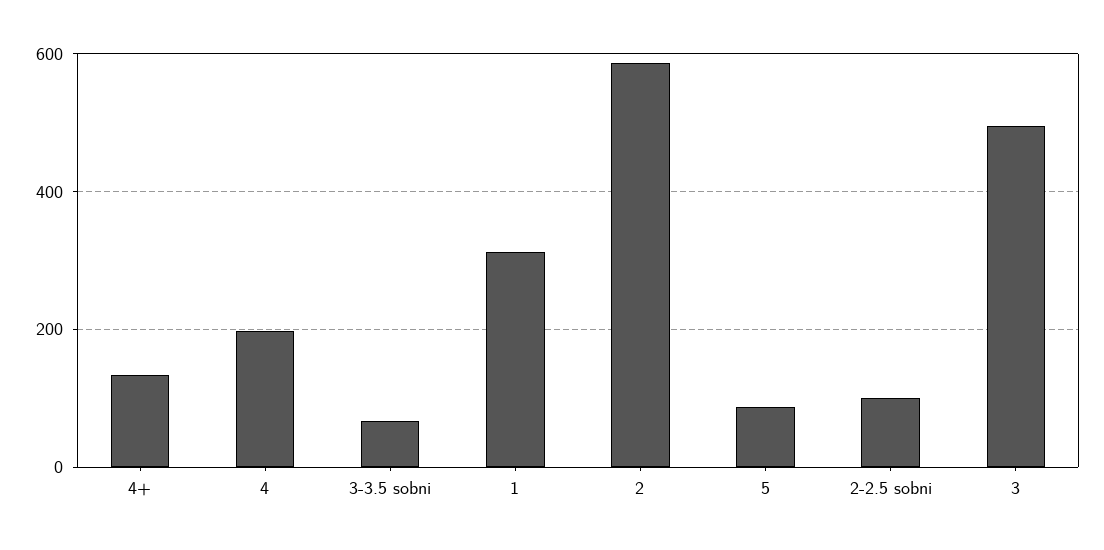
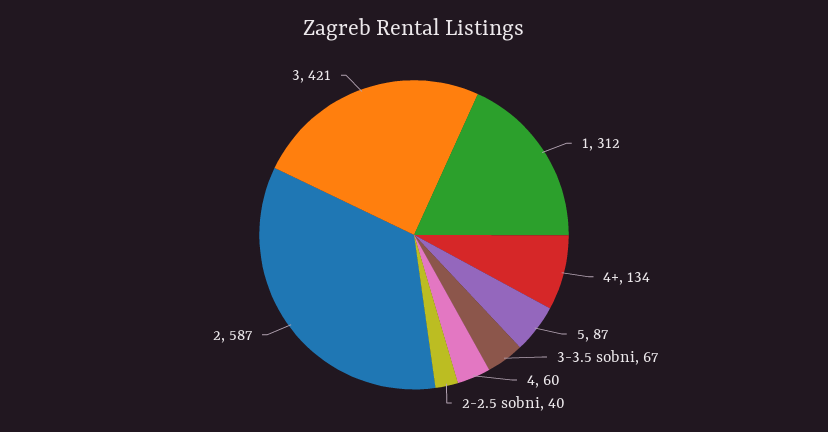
4: 200 -> 60
2-2.5 sobni: 100 -> 40
3: 500 -> 421

